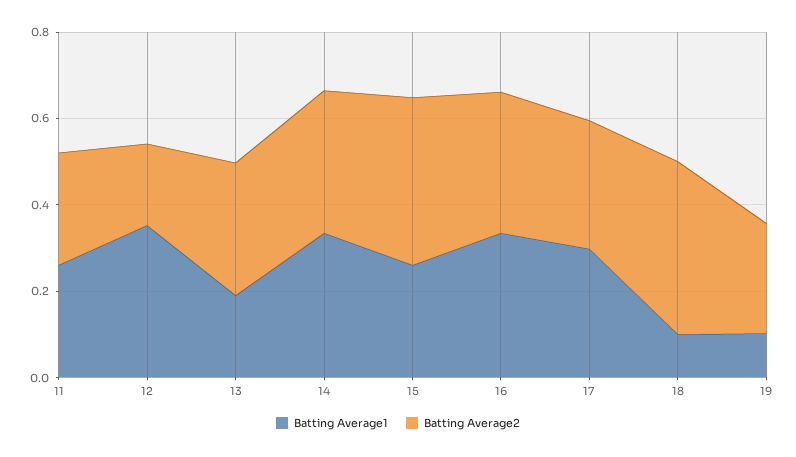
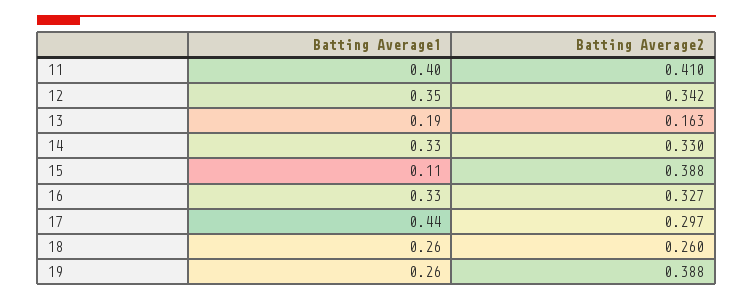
Batting Average1, 11: 0.25 -> 0.4
Batting Average2, 11: 0.25 -> 0.41
Batting Average2, 12: 0.2 -> 0.342
Batting Average2, 13: 0.3 -> 0.163
Batting Average1, 15: 0.25 -> 0.11
Batting Average1, 17: 0.3 -> 0.44
Batting Average1, 18: 0.1 -> 0.26
Batting Average2, 18: 0.4 -> 0.26
Batting Average1, 19: 0.1 -> 0.26
Batting Average2, 19: 0.25 -> 0.388

